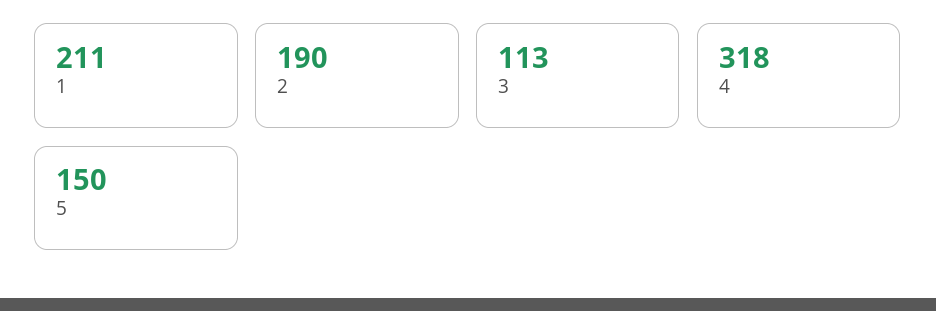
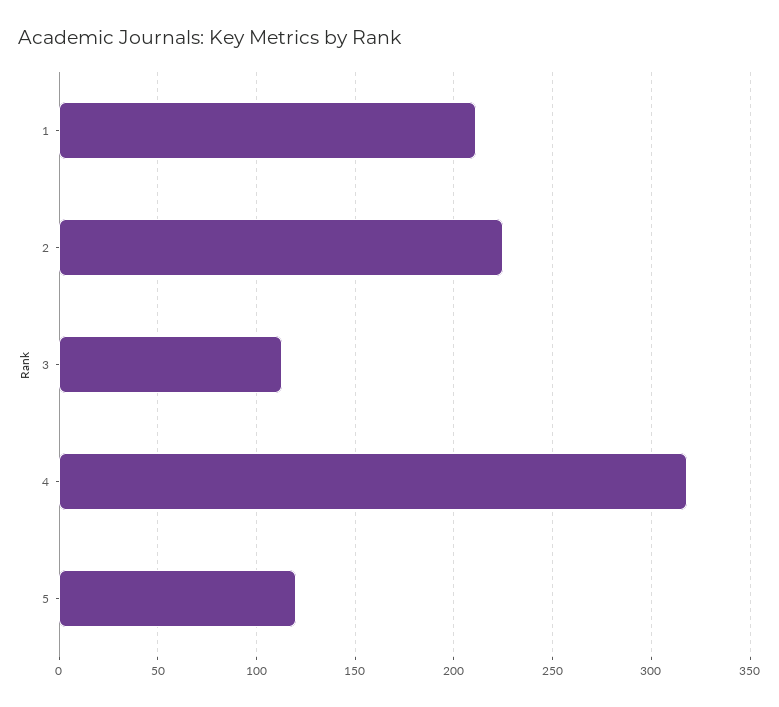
2: 190 -> 225
5: 150 -> 120

